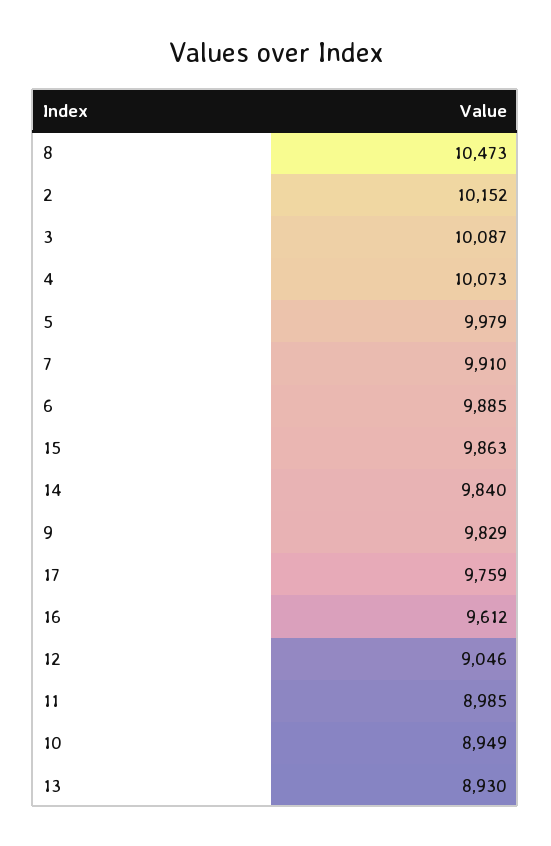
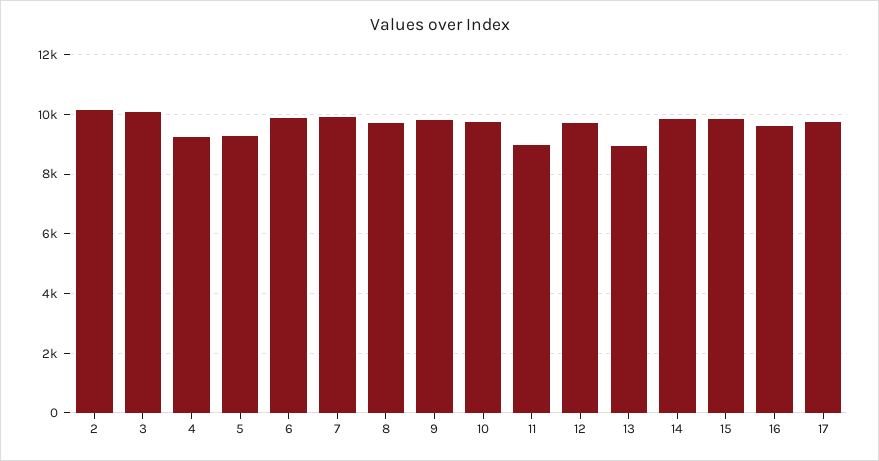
8: 10473 -> 9750
4: 10073 -> 9250
5: 9979 -> 9250
12: 9046 -> 9750
10: 8949 -> 9750

